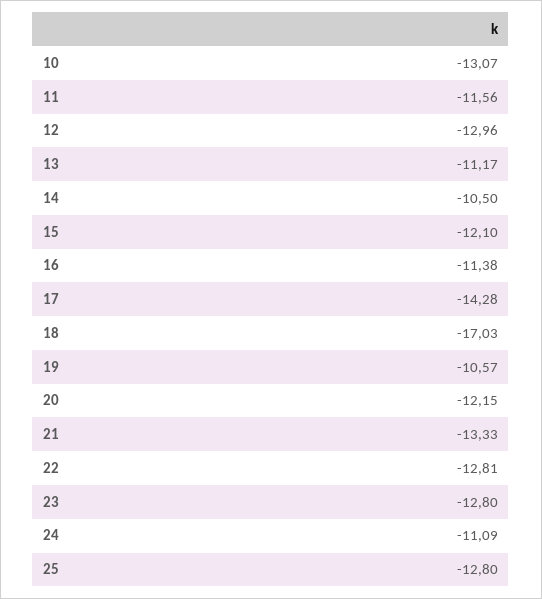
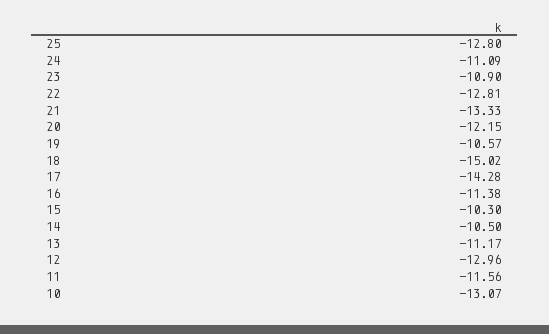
15: -12.1 -> -10.3
18: -17.03 -> -15.02
23: -12.8 -> -10.9

